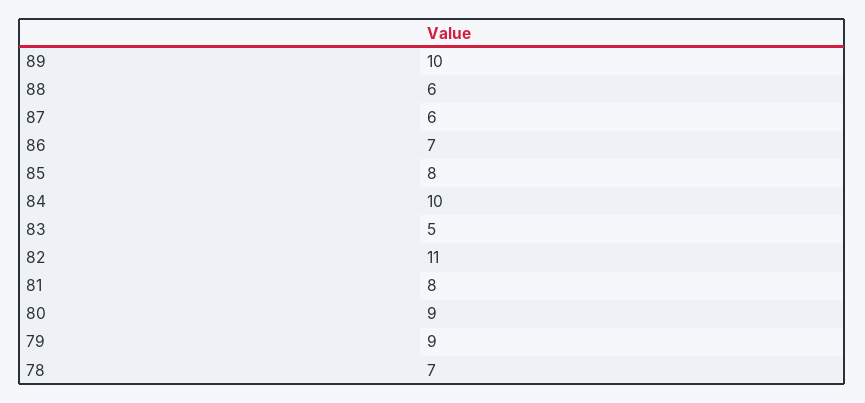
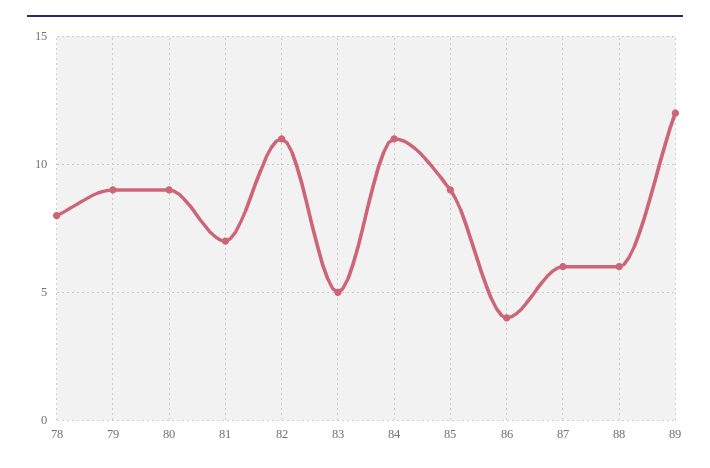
89: 10 -> 12
86: 7 -> 4
85: 8 -> 9
84: 10 -> 11
81: 8 -> 7
78: 7 -> 8

